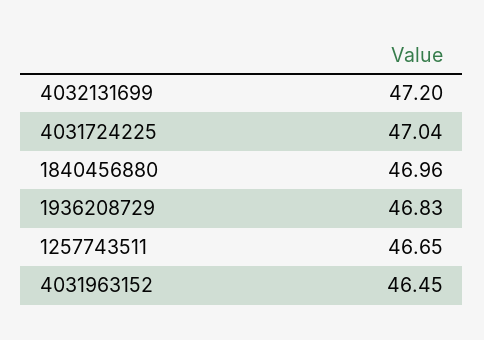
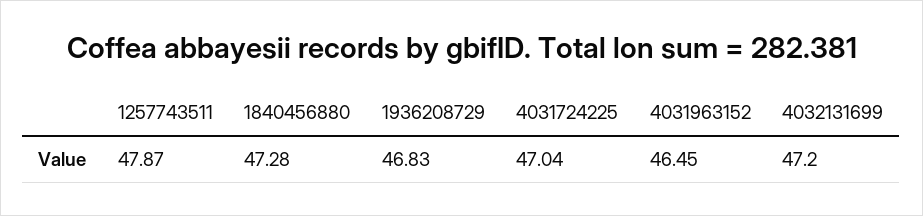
1840456880: 46.96 -> 47.28
1257743511: 46.65 -> 47.87

